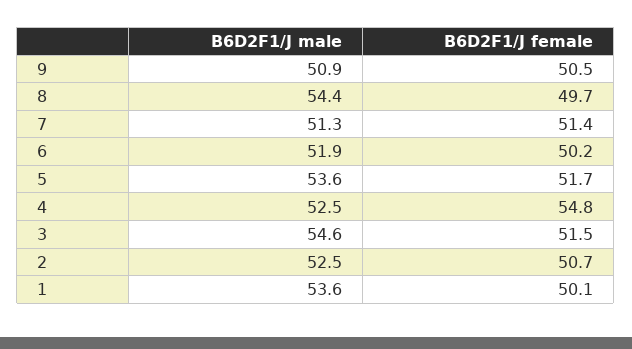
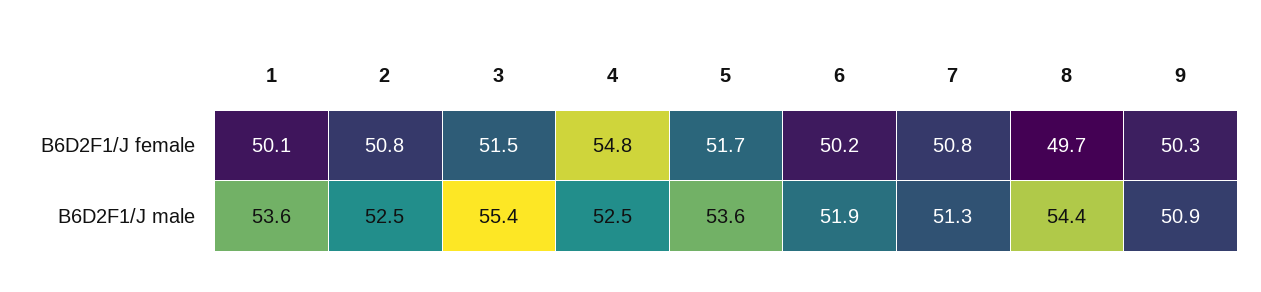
B6D2F1/J female, 9: 50.5 -> 50.3
B6D2F1/J female, 7: 51.4 -> 50.8
B6D2F1/J male, 3: 54.6 -> 55.4
B6D2F1/J female, 2: 50.7 -> 50.8

